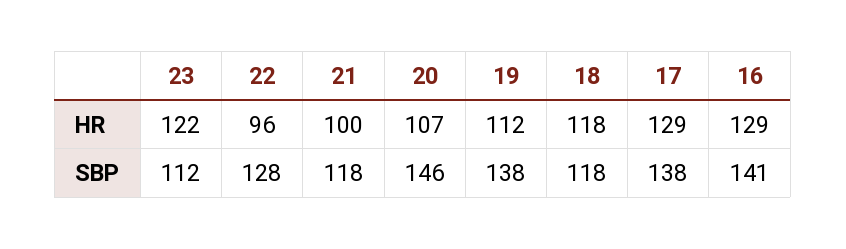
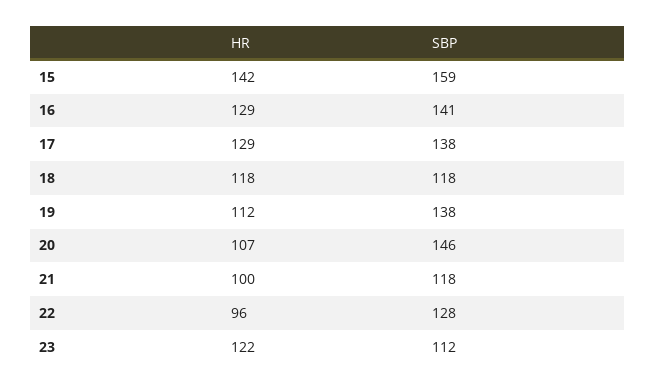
15, HR: none -> 142
15, SBP: none -> 159

